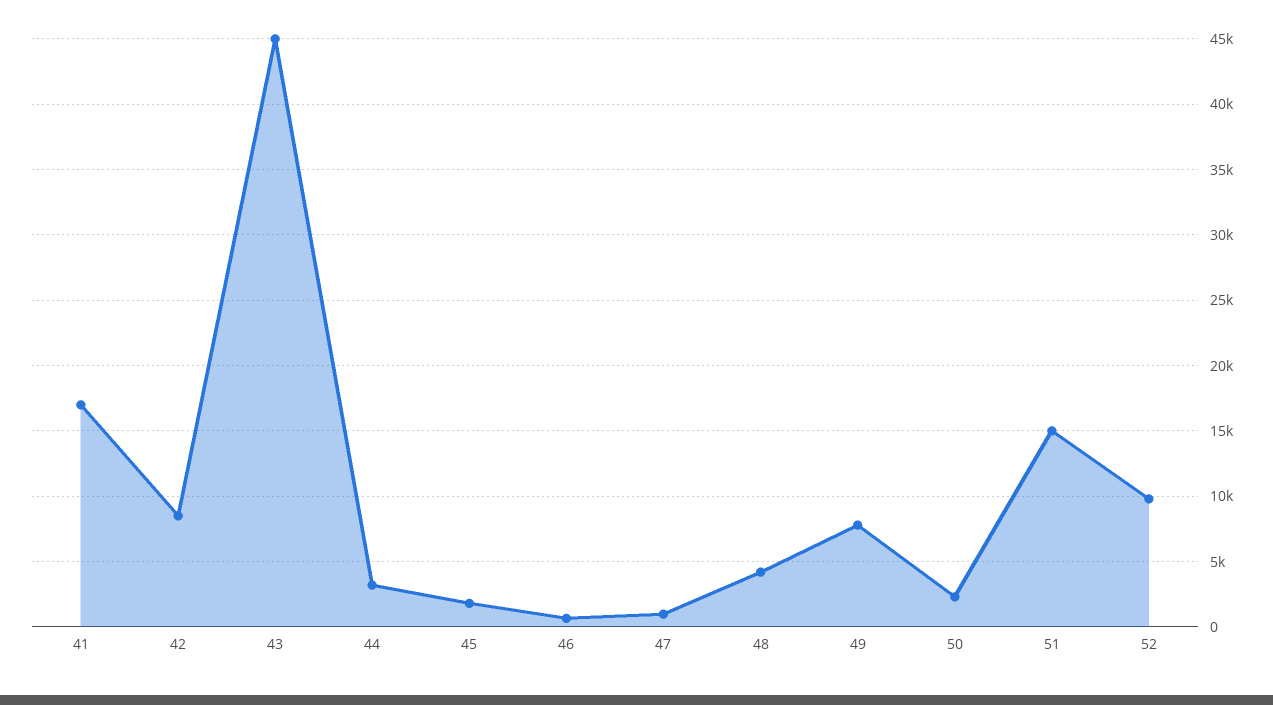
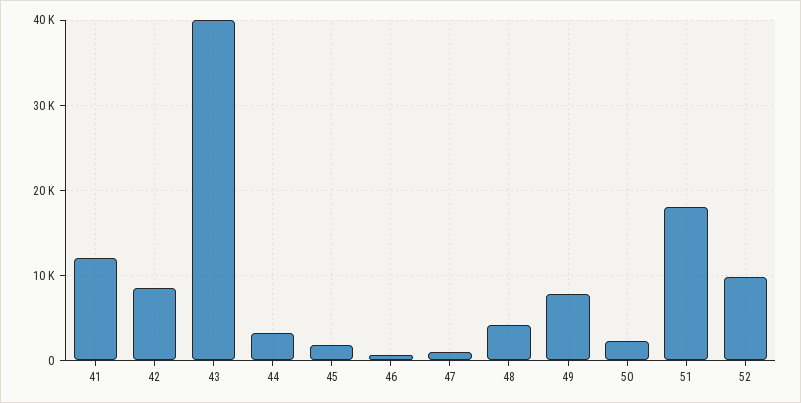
41: 17000 -> 12000
43: 45000 -> 40000
51: 15000 -> 18000

